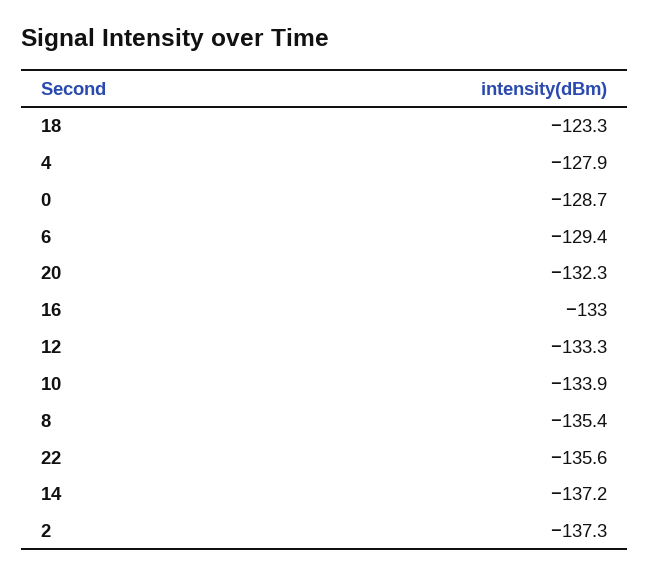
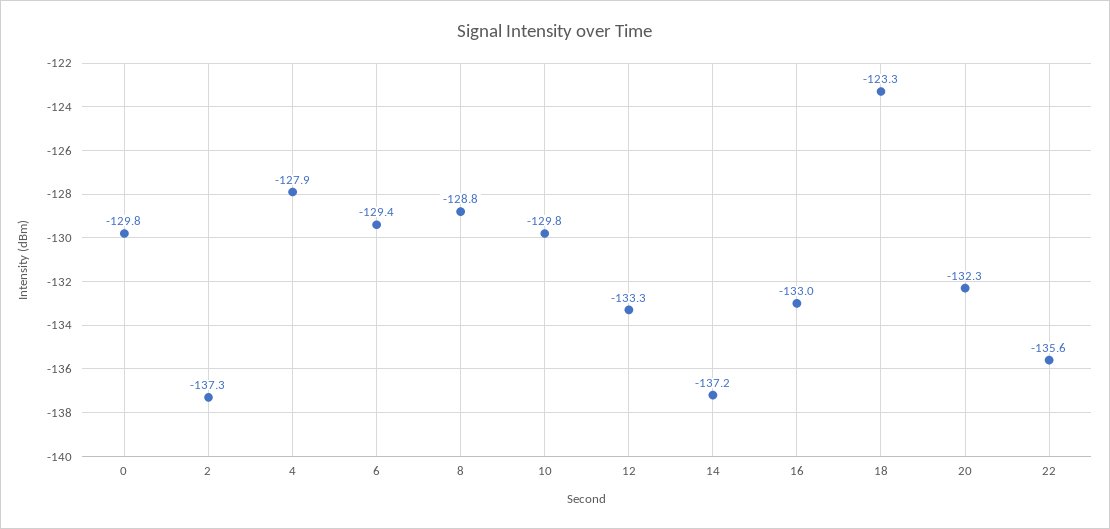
0: -128.7 -> -129.8
10: -133.9 -> -129.8
8: -135.4 -> -128.8

